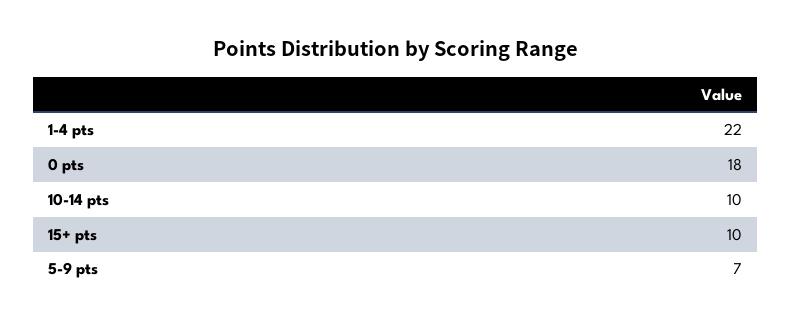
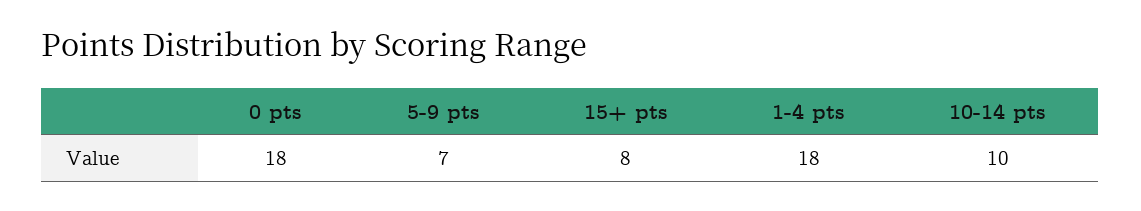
1-4 pts: 22 -> 18
15+ pts: 10 -> 8

